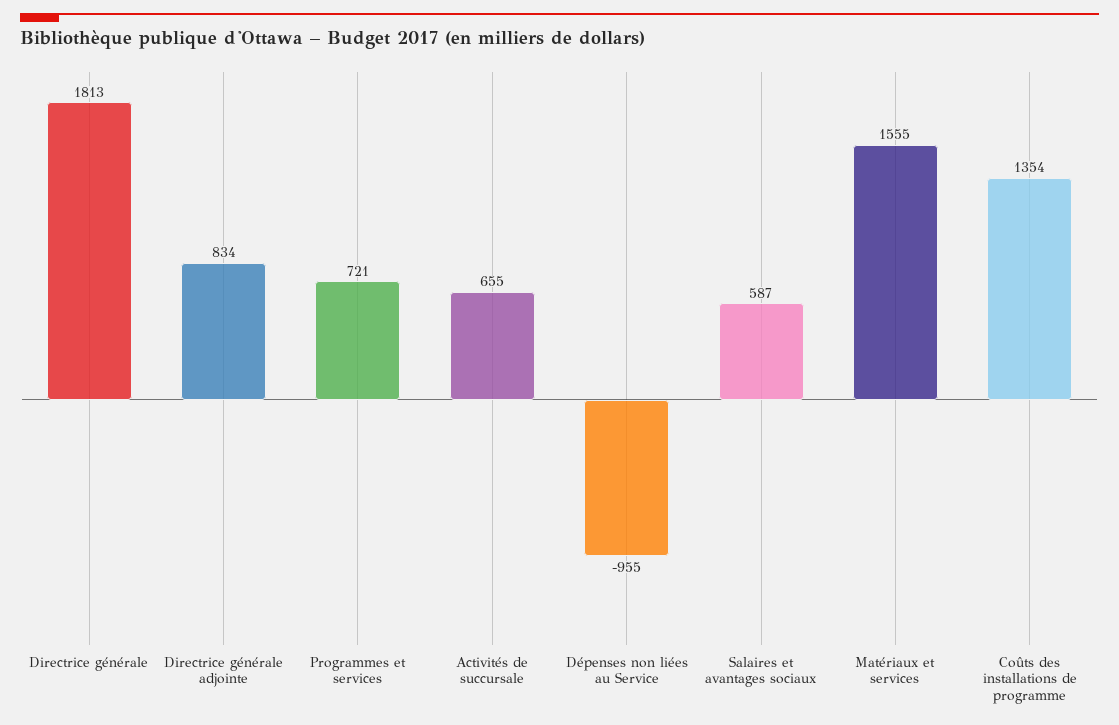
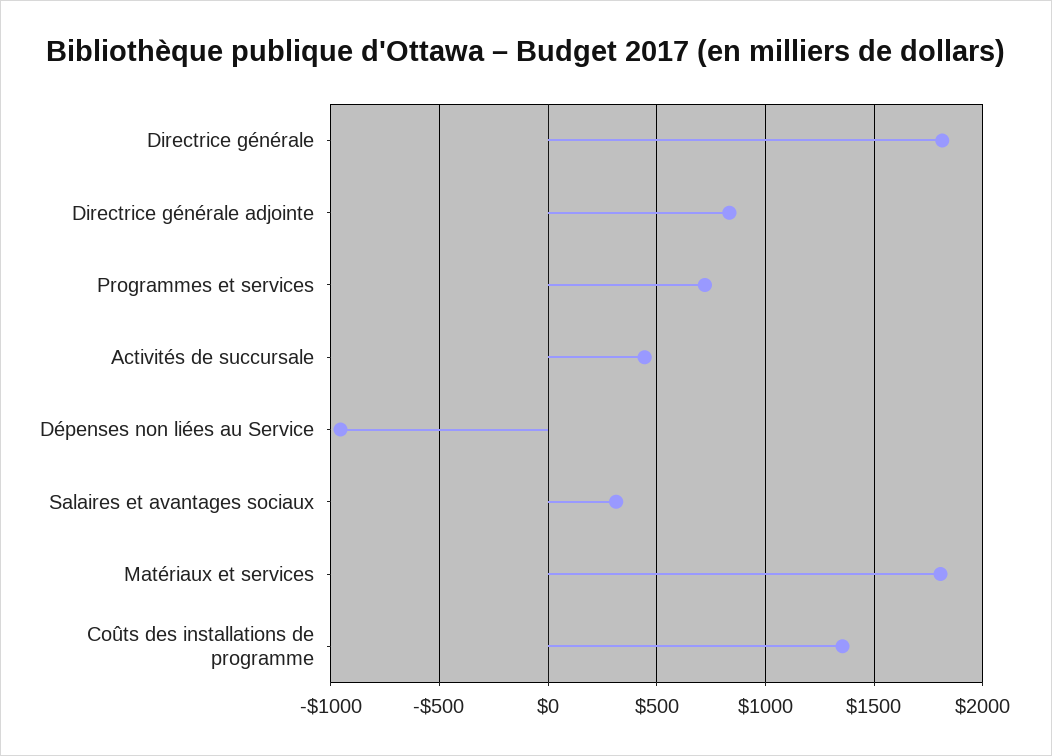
Activités de succursale: 655 -> 450
Salaires et avantages sociaux: 587 -> 300
Matériaux et services: 1555 -> 1800

